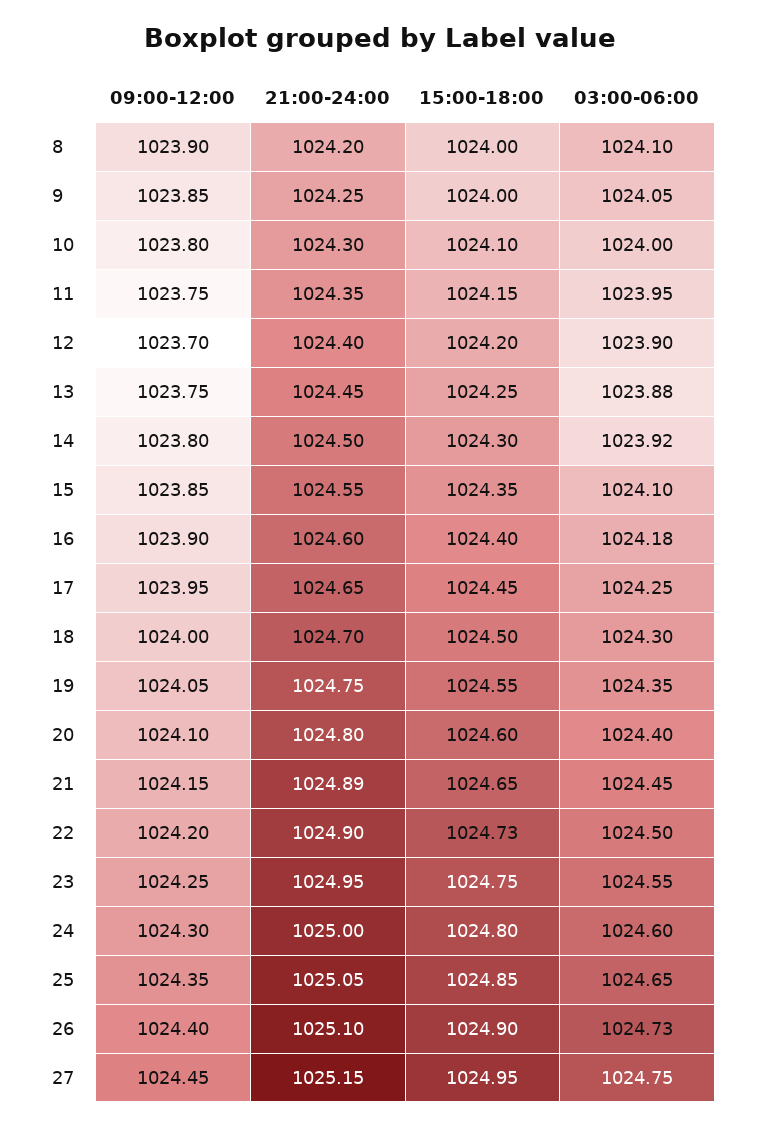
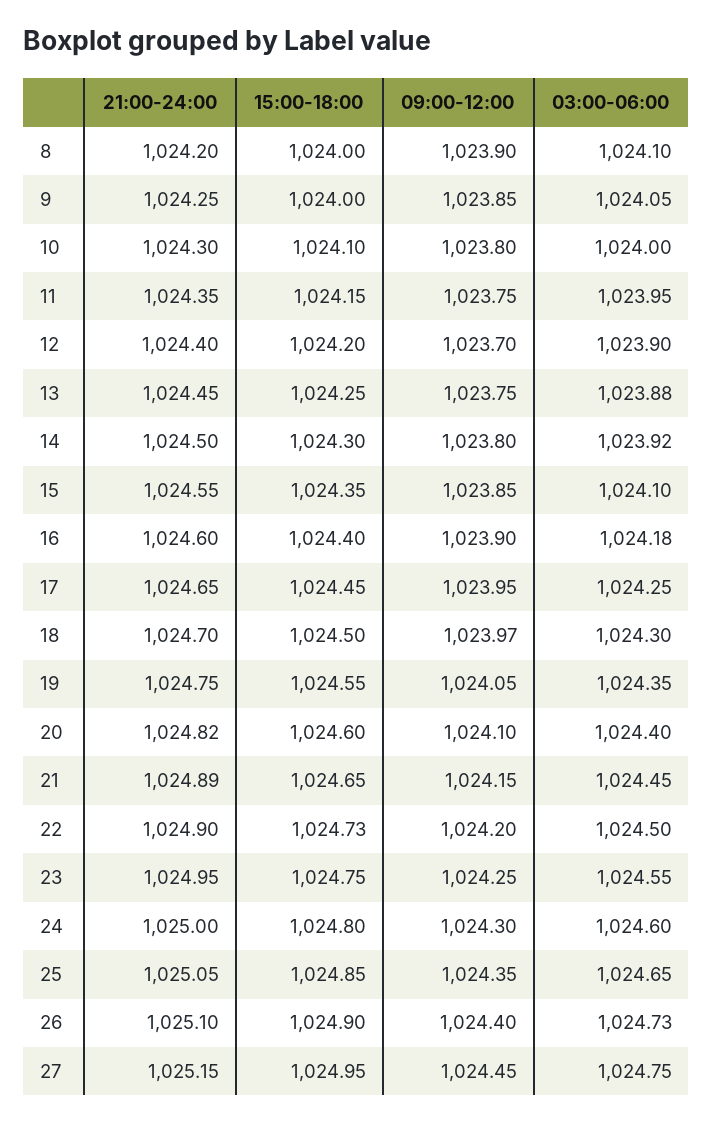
09:00-12:00, 18: 1024 -> 1023.97
21:00-24:00, 20: 1024.8 -> 1024.82

